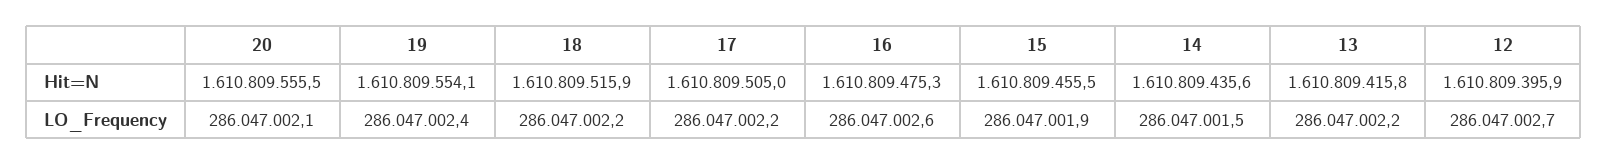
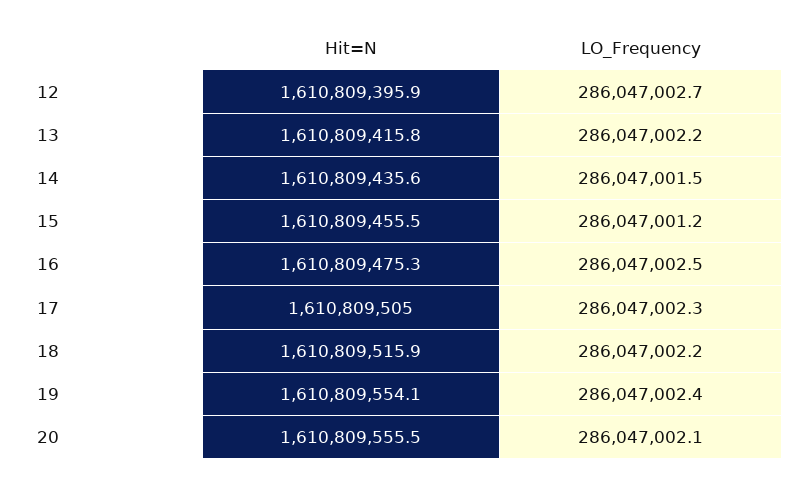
17, LO_Frequency: 286047002.2 -> 286047002.3
16, LO_Frequency: 286047002.6 -> 286047002.5
15, LO_Frequency: 286047001.9 -> 286047001.2

